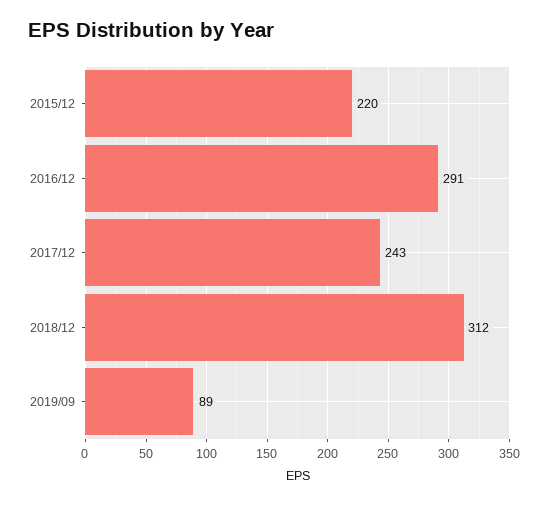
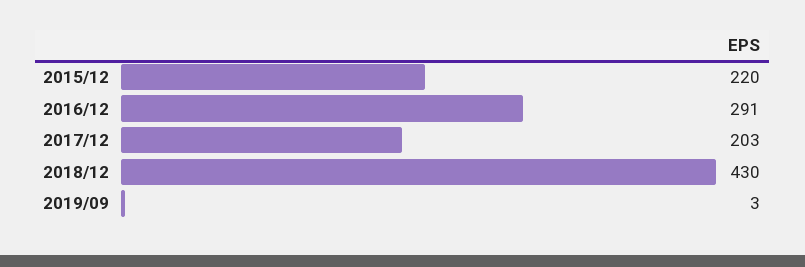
2017/12: 243 -> 203
2018/12: 312 -> 430
2019/09: 89 -> 3

